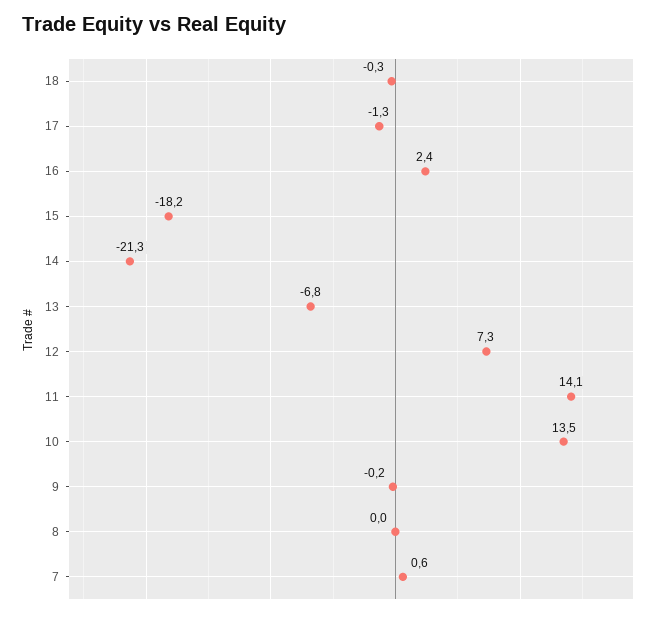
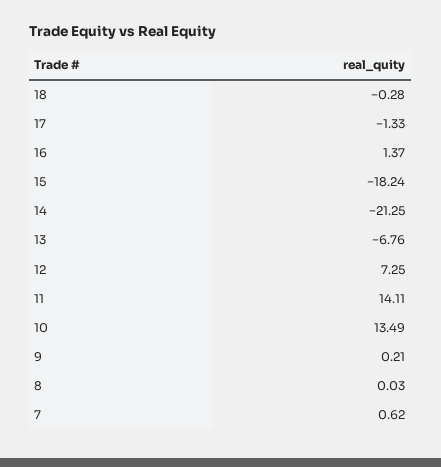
16: 2.4 -> 1.37
9: -0.2 -> 0.21

